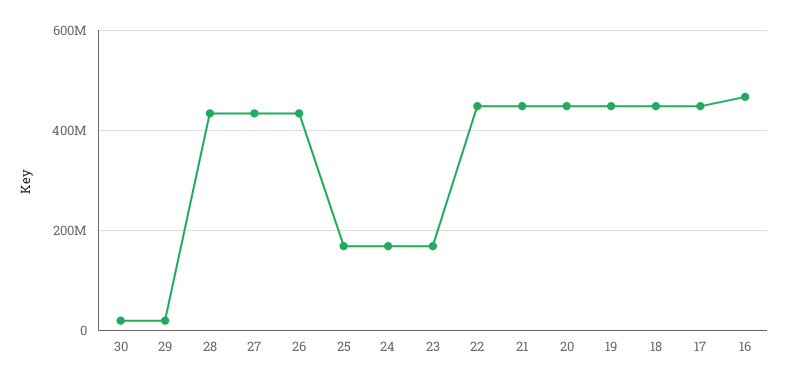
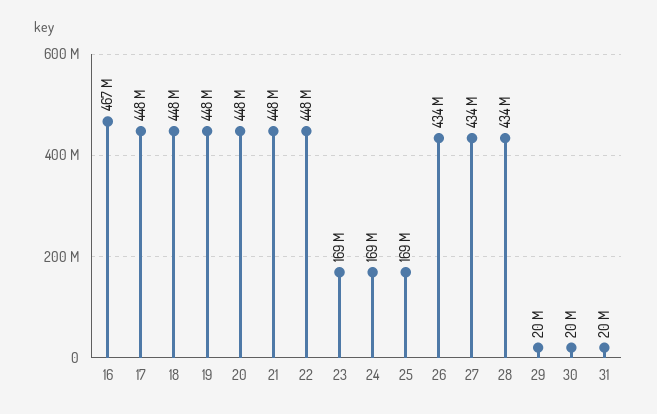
31: none -> 20000000

